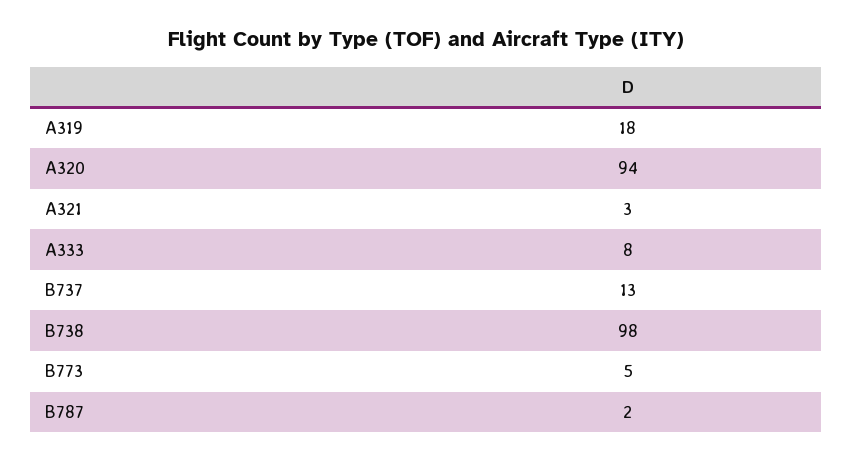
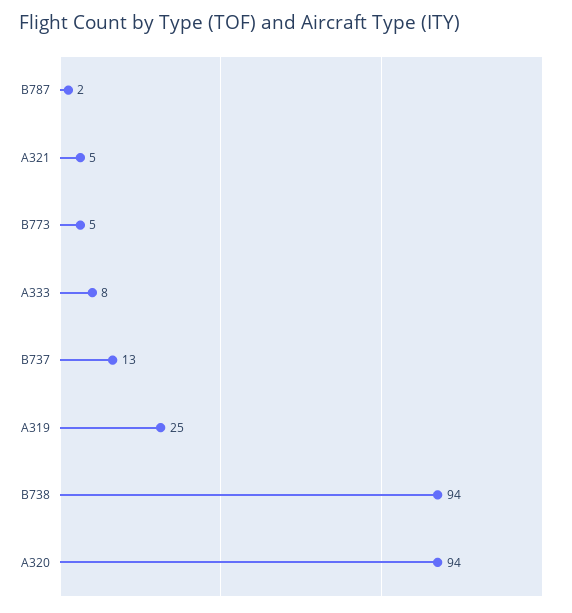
A319: 18 -> 25
A321: 3 -> 5
B738: 98 -> 94

